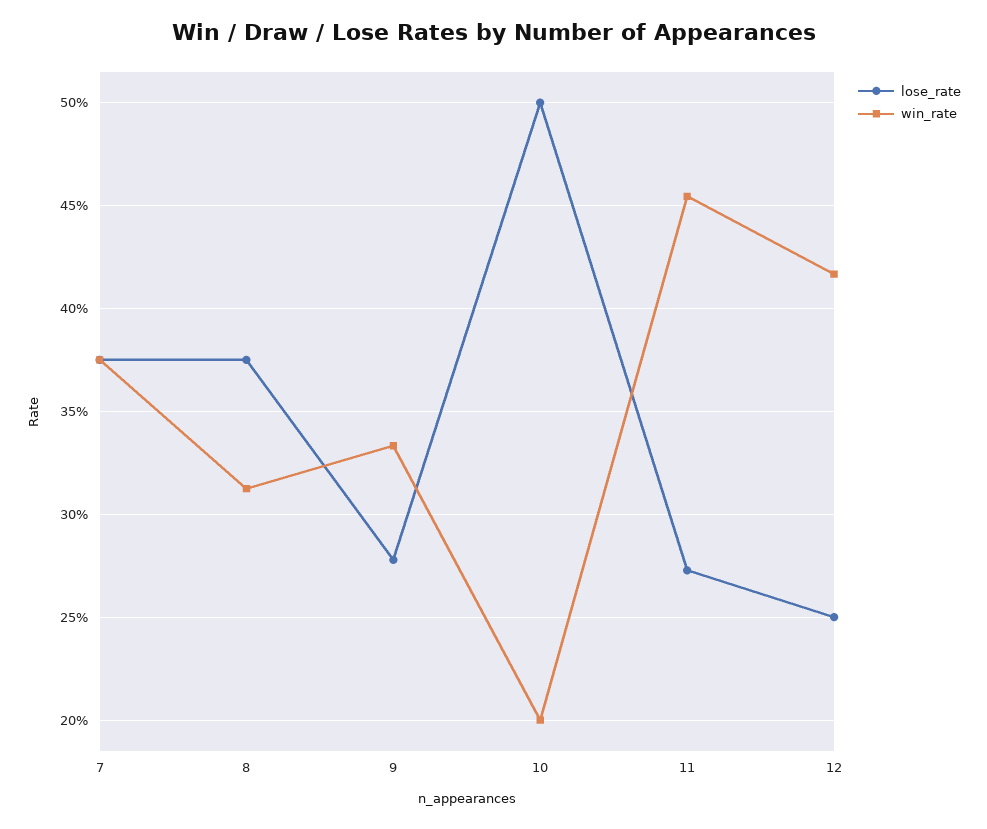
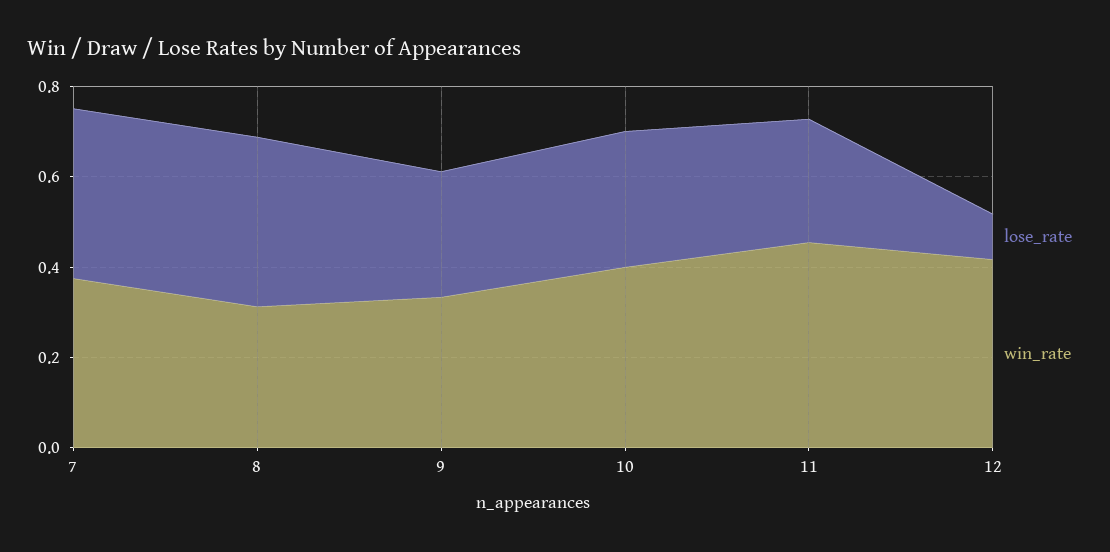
lose_rate, 10: 0.5 -> 0.3
win_rate, 10: 0.2 -> 0.4
lose_rate, 12: 0.25 -> 0.1

